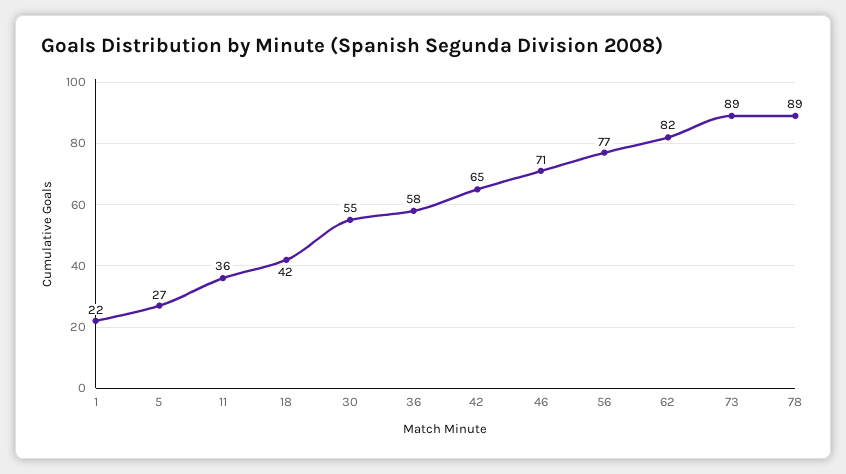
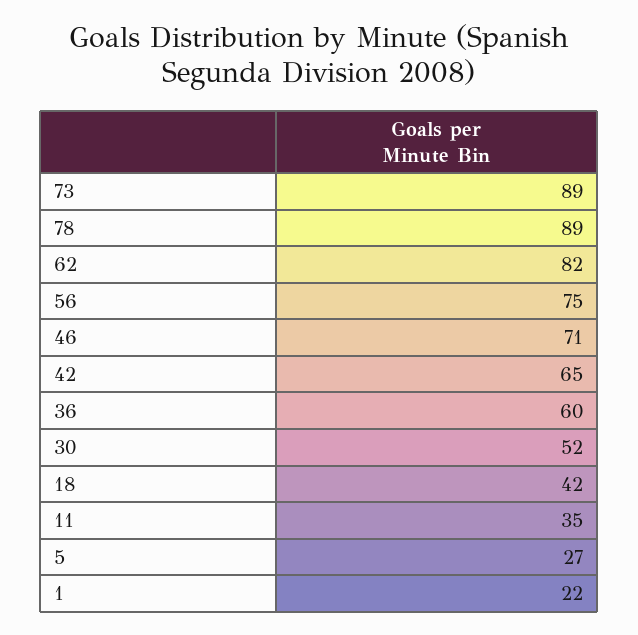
11: 36 -> 35
30: 55 -> 52
36: 58 -> 60
56: 77 -> 75

